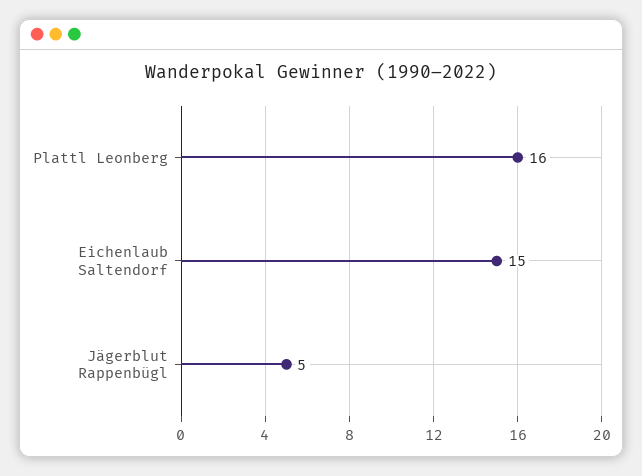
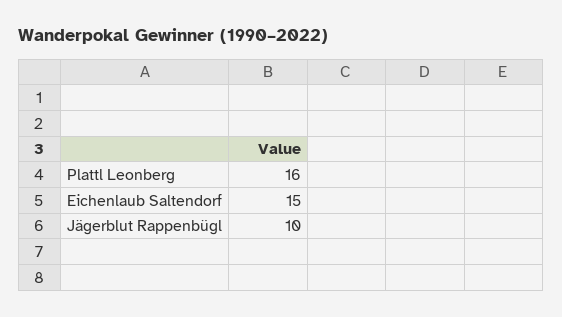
Jägerblut Rappenbügl: 5 -> 10

